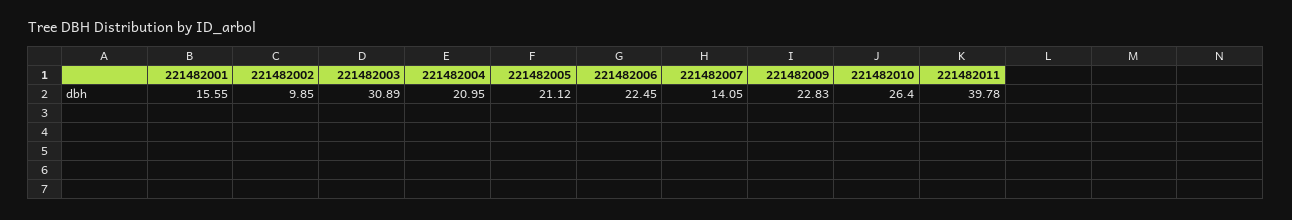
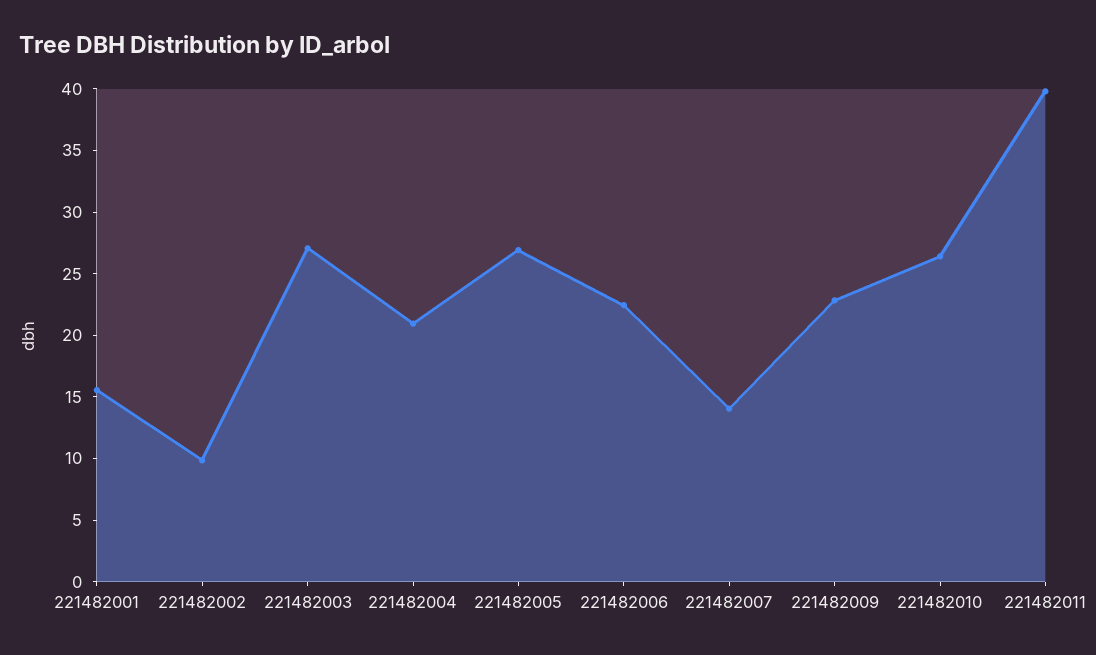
221482003: 30.89 -> 27
221482005: 21.12 -> 27

